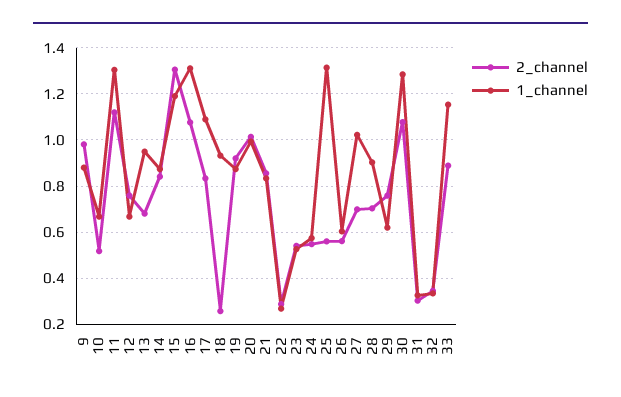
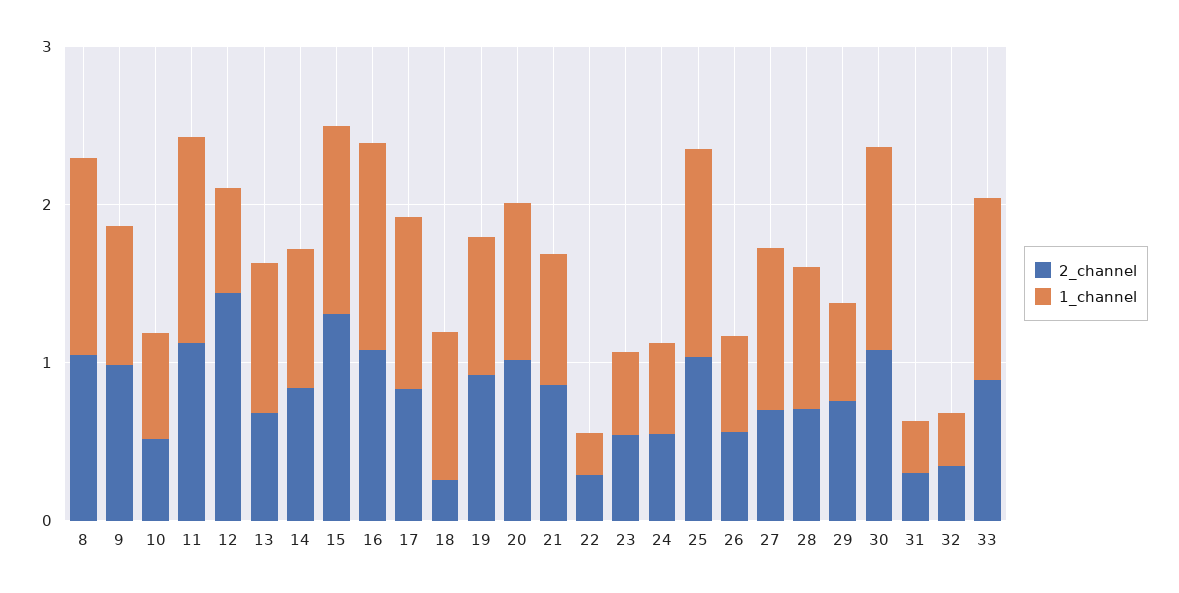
2_channel, 12: 0.75 -> 1.4
2_channel, 25: 0.55 -> 1
2_channel, 8: none -> 1
1_channel, 8: none -> 1.2

